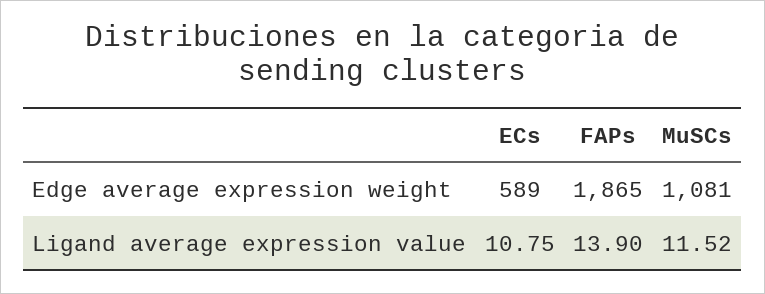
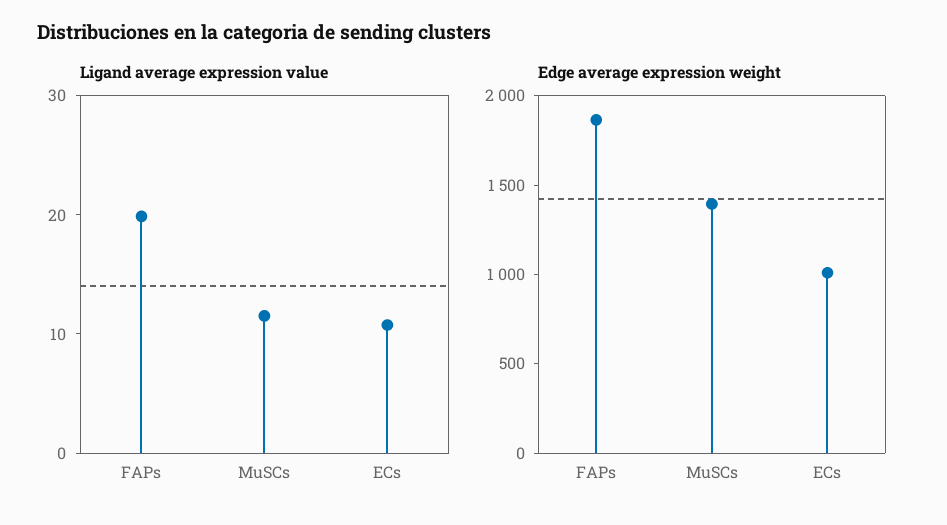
Edge average expression weight, ECs: 589 -> 1000
Edge average expression weight, MuSCs: 1081 -> 1400
Ligand average expression value, FAPs: 13.9 -> 20

